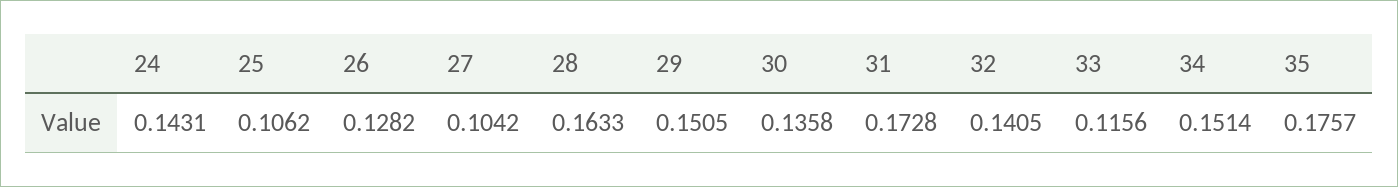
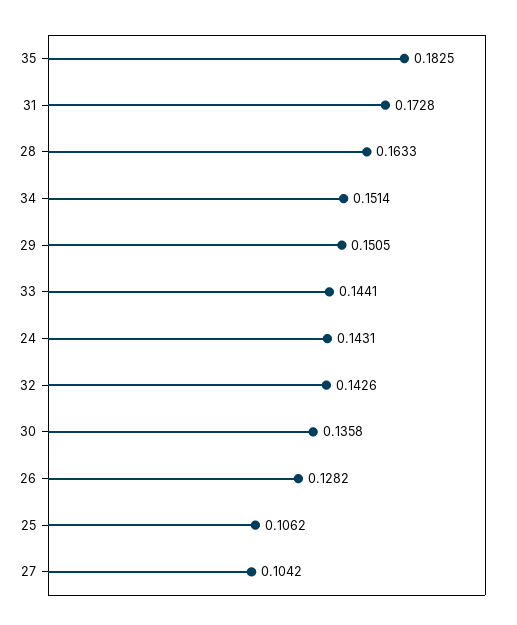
32: 0.1405 -> 0.1426
33: 0.1156 -> 0.1441
35: 0.1757 -> 0.1825

